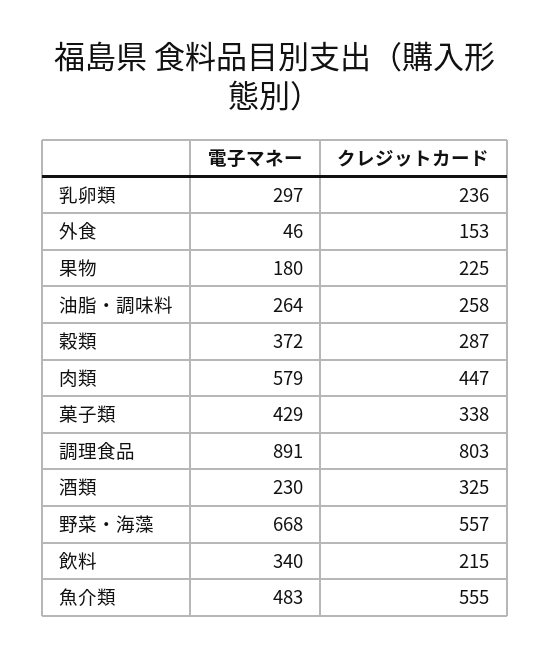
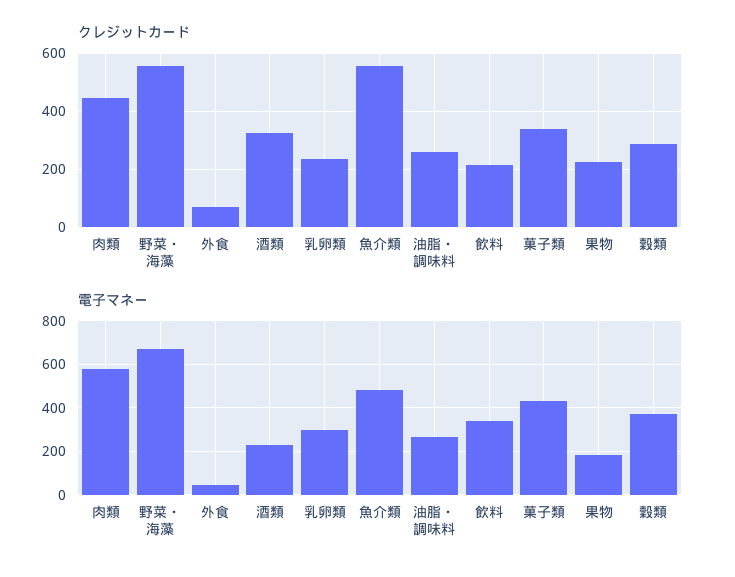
クレジットカード, 外食: 153 -> 75
電子マネー, 調理食品: 891 -> none
クレジットカード, 調理食品: 803 -> none

